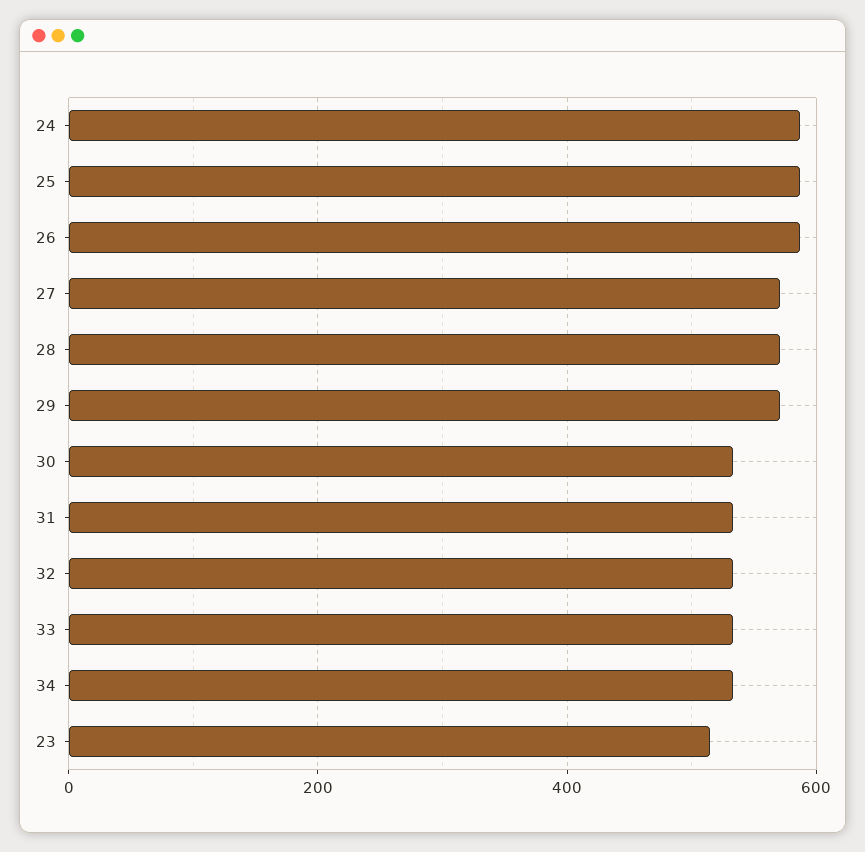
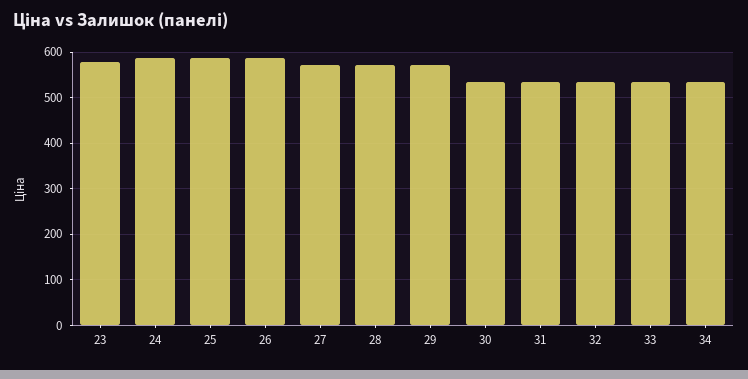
23: 520 -> 580

